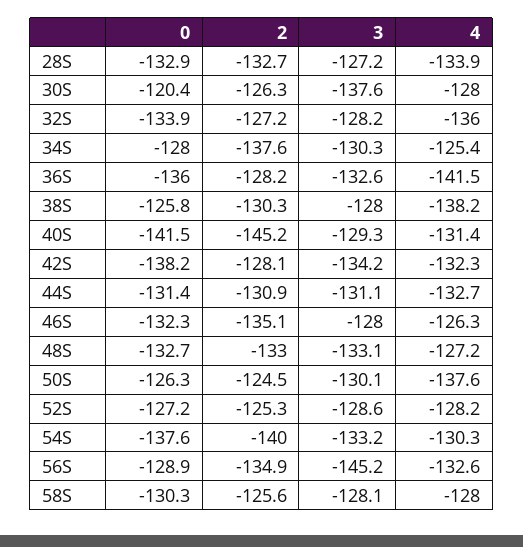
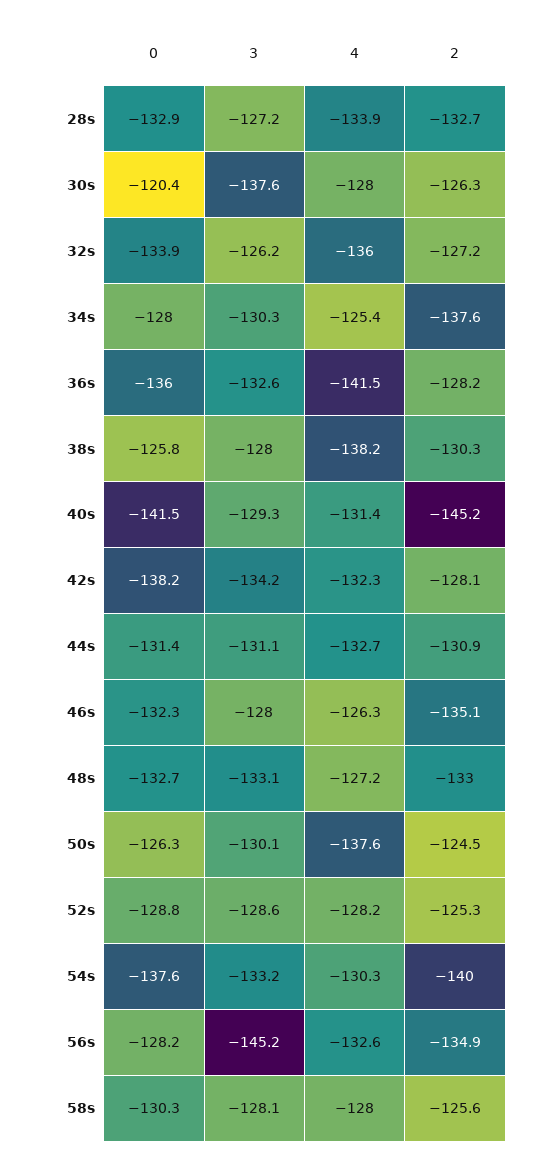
3, 32S: -128.2 -> -126.2
0, 52S: -127.2 -> -128.8
0, 56S: -128.9 -> -128.2

